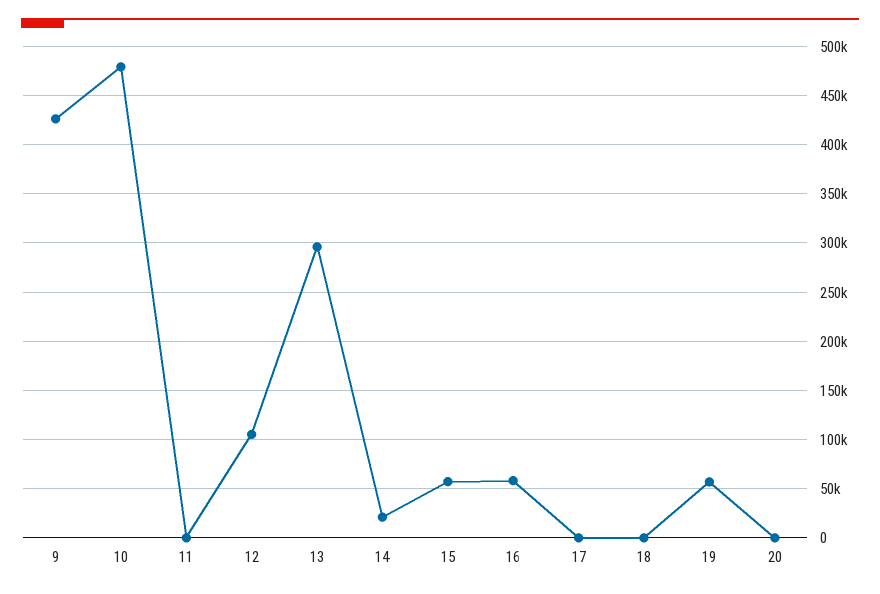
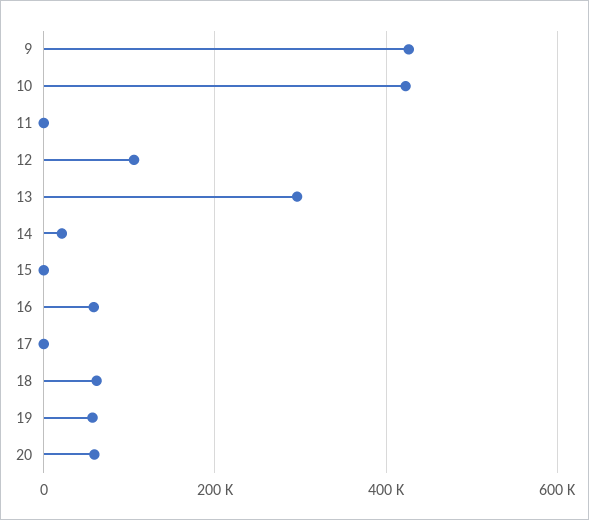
10: 480000 -> 420000
15: 60000 -> 0
18: 0 -> 60000
20: 0 -> 60000

